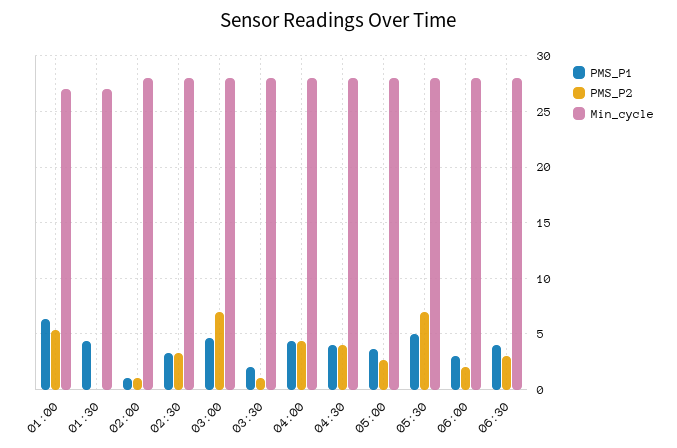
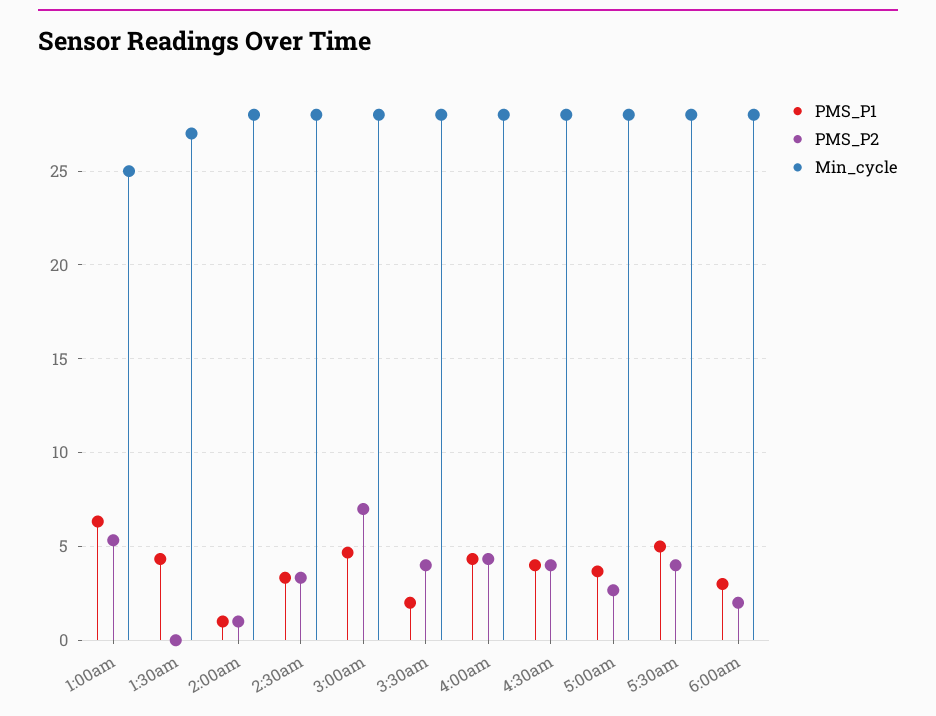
Min_cycle, 01:00: 27 -> 25
PMS_P2, 03:30: 1 -> 4
PMS_P2, 05:30: 7 -> 4
PMS_P1, 06:30: 4 -> none
PMS_P2, 06:30: 3 -> none
Min_cycle, 06:30: 28 -> none

